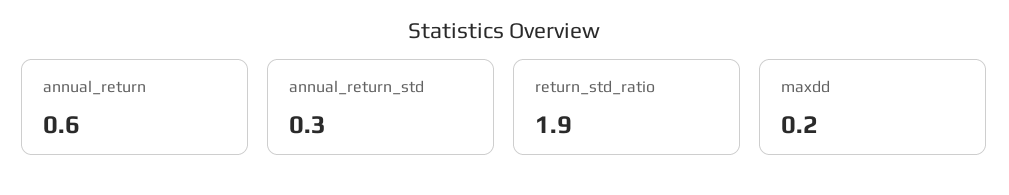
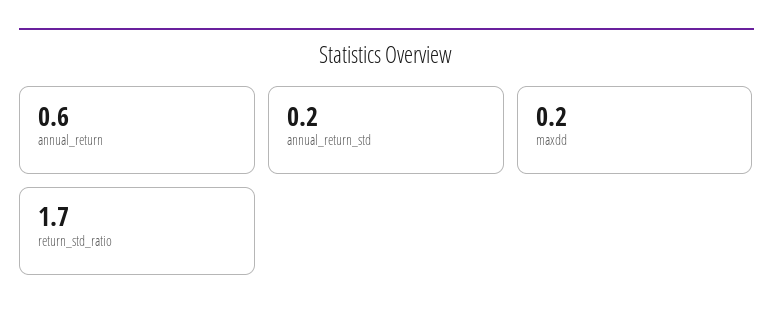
annual_return_std: 0.3 -> 0.2
return_std_ratio: 1.9 -> 1.7

